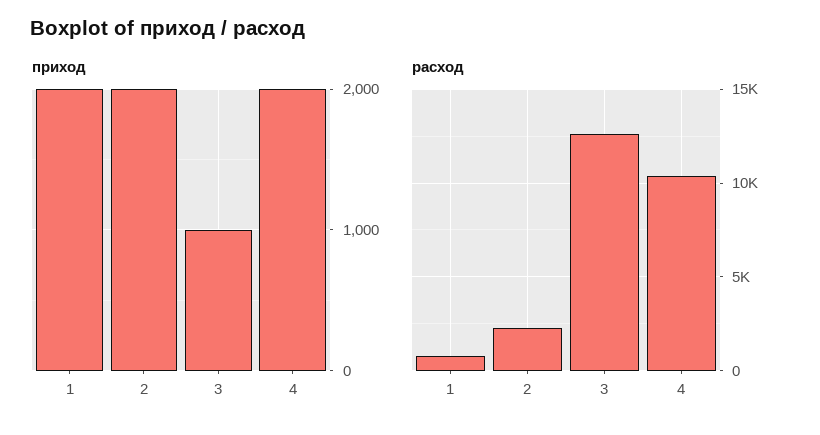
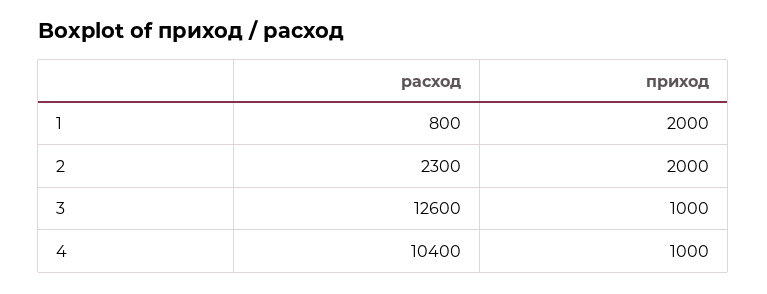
приход, 4: 2000 -> 1000

